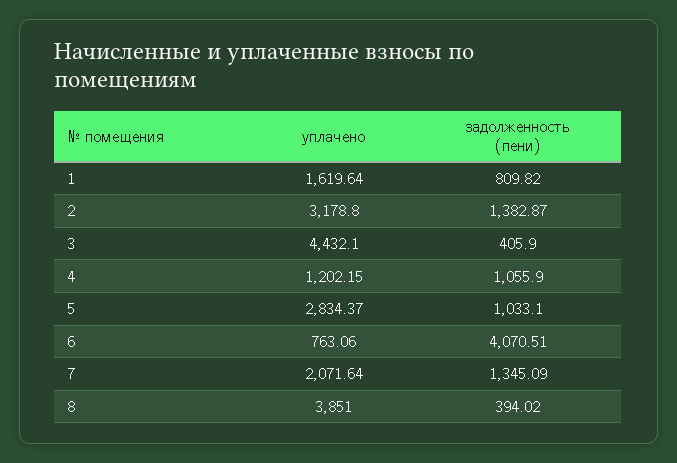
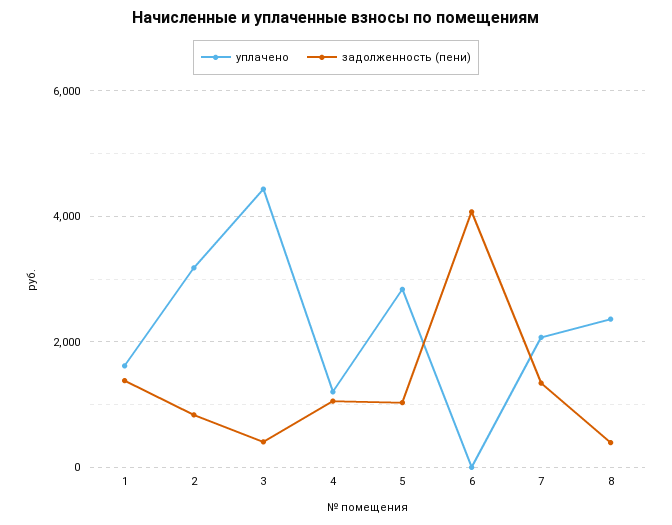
задолженность (пени), 1: 809.82 -> 1400
задолженность (пени), 2: 1382.87 -> 800
уплачено, 6: 763.06 -> 0
уплачено, 8: 3851 -> 2400

